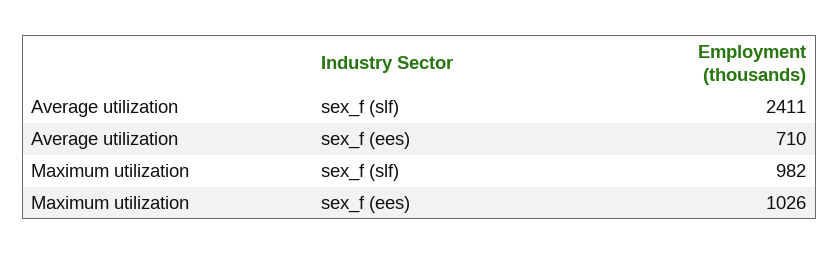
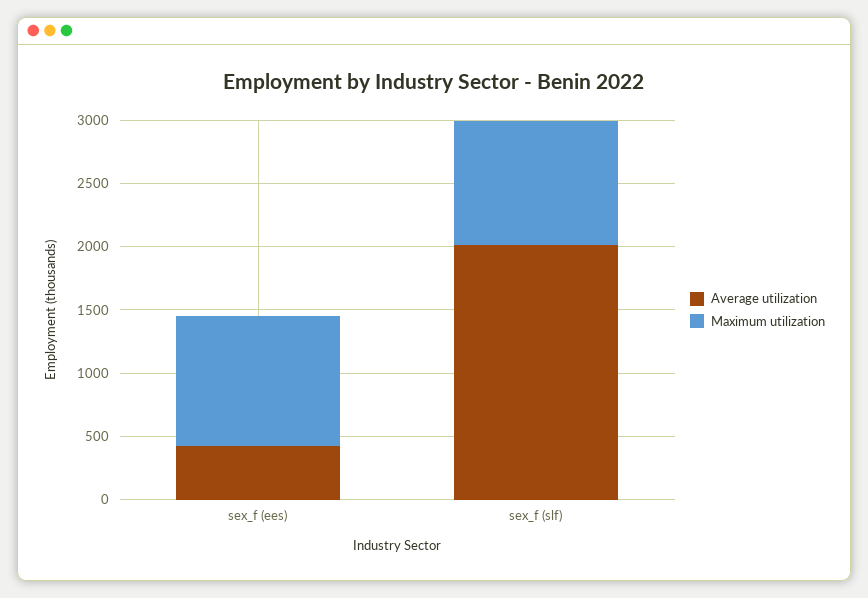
Average utilization, sex_f (slf): 2411 -> 2000
Average utilization, sex_f (ees): 710 -> 400

